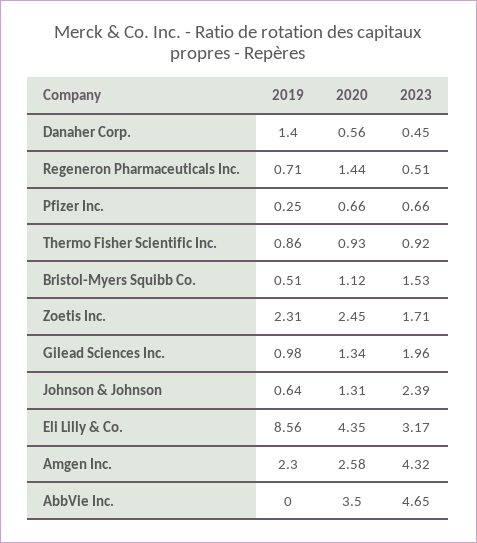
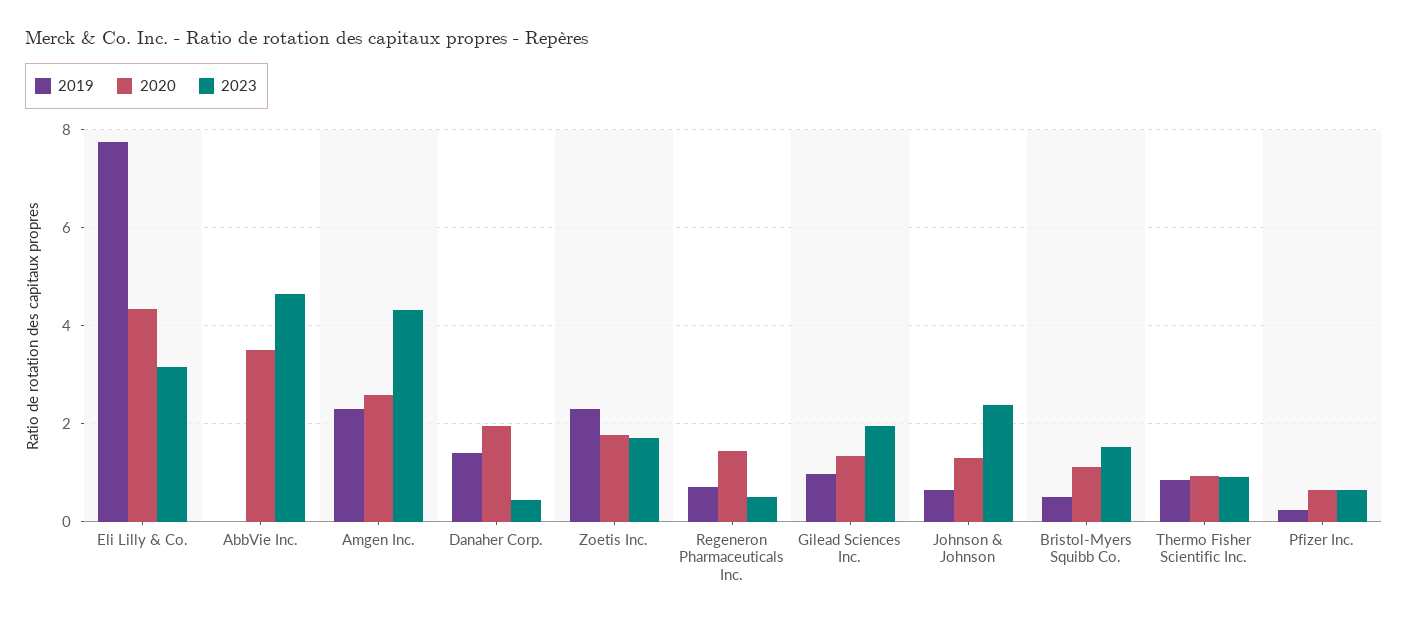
2020, Danaher Corp.: 0.56 -> 2
2020, Zoetis Inc.: 2.45 -> 1.8
2019, Eli Lilly & Co.: 8.56 -> 7.8

